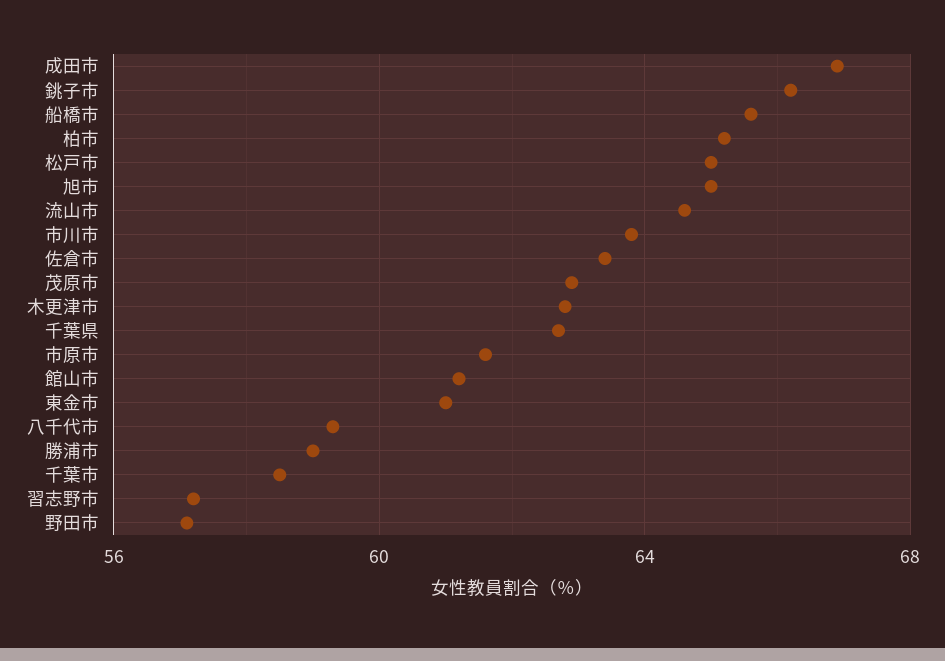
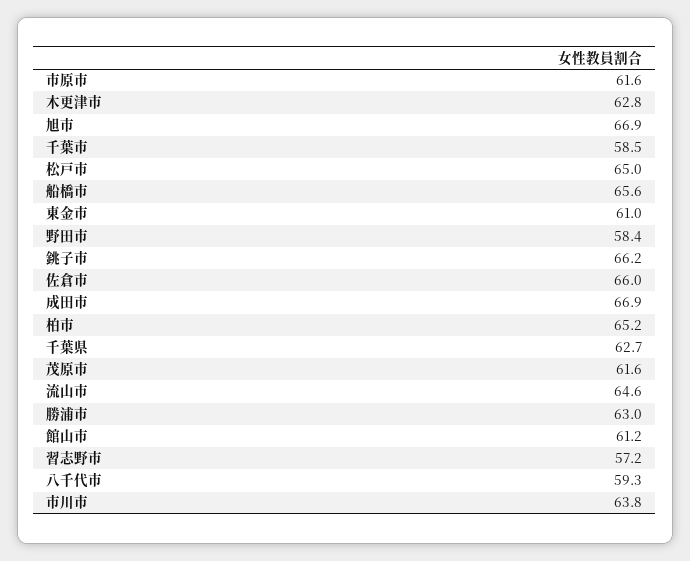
旭市: 65 -> 66.9
佐倉市: 63.5 -> 66
茂原市: 63 -> 61.6
勝浦市: 59 -> 63
野田市: 57 -> 58.4

